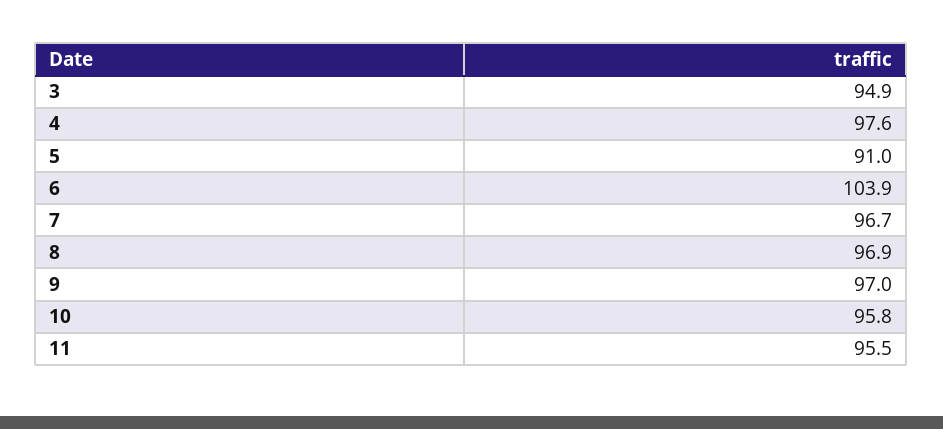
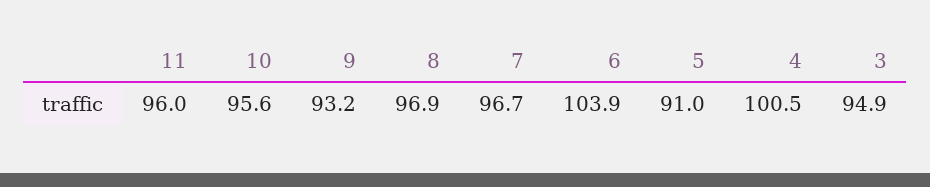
4: 97.6 -> 100.5
9: 97 -> 93.2
10: 95.8 -> 95.6
11: 95.5 -> 96

